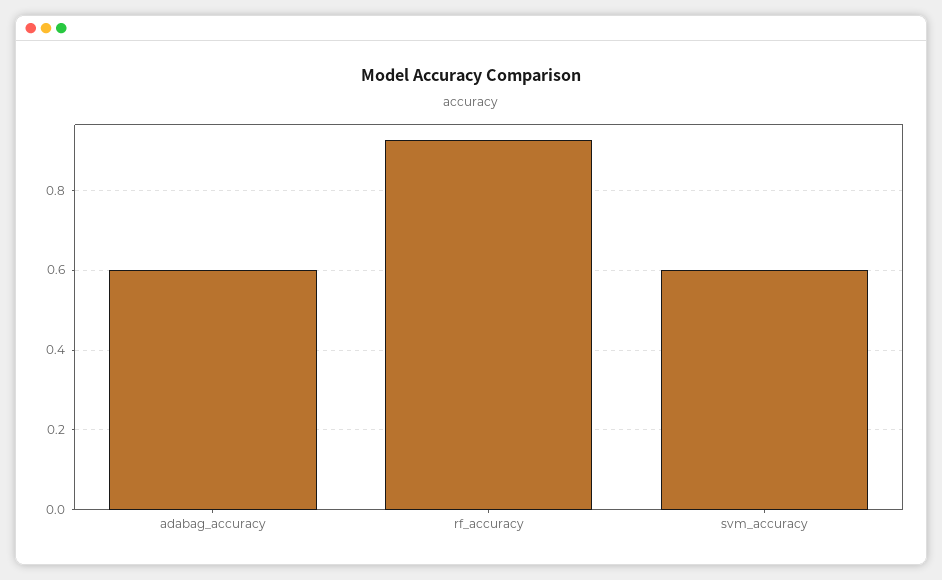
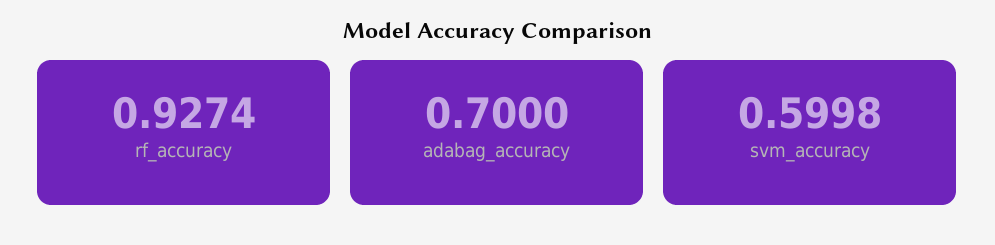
adabag_accuracy: 0.6 -> 0.7

